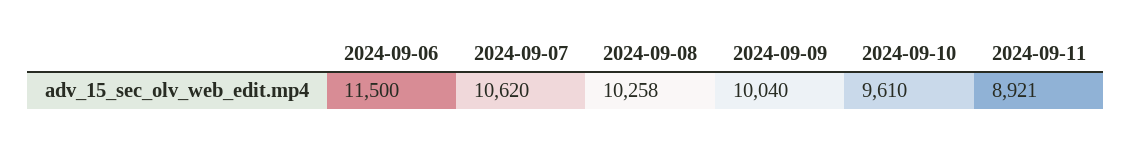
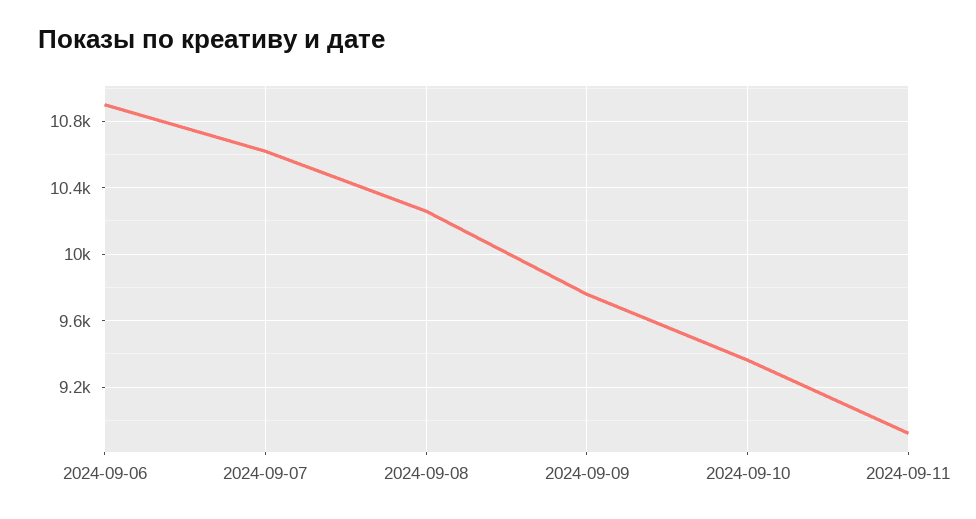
2024-09-06: 11500 -> 10900
2024-09-09: 10040 -> 9750
2024-09-10: 9610 -> 9350

